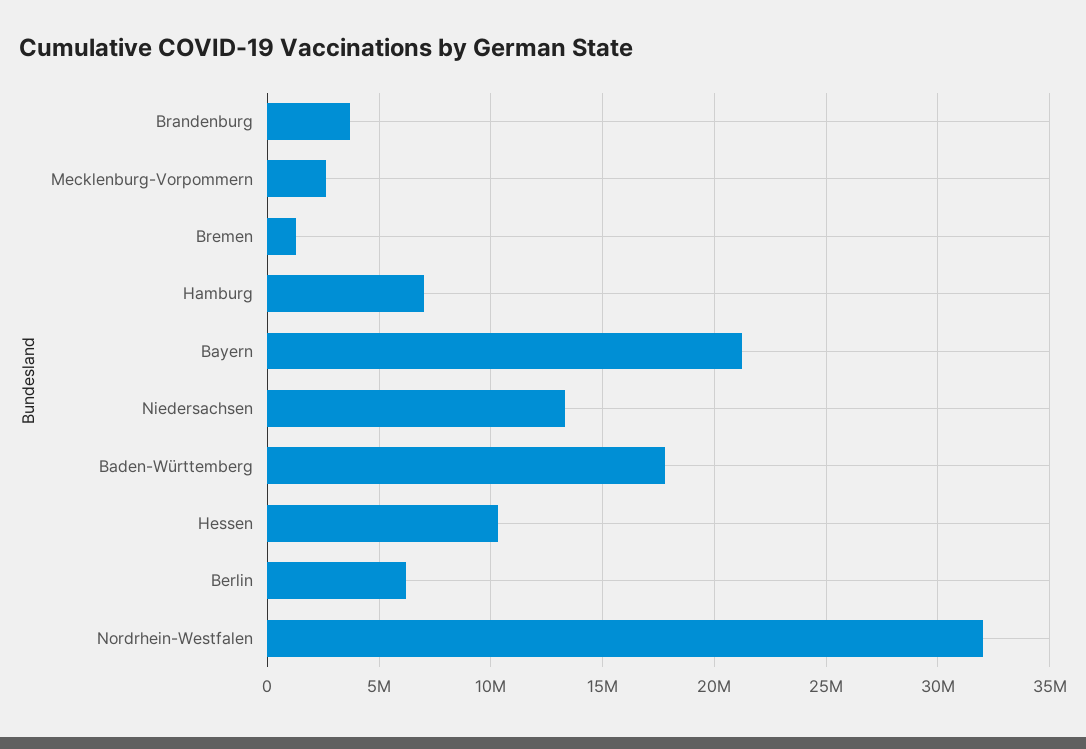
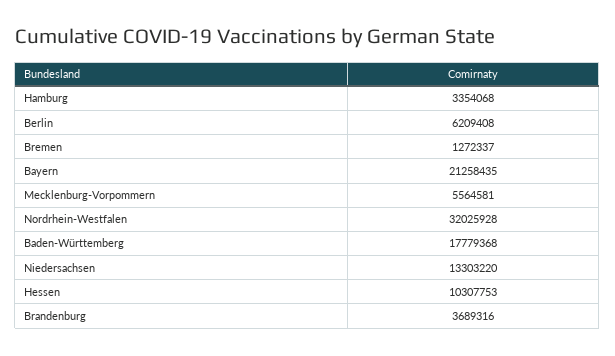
Mecklenburg-Vorpommern: 2500000 -> 5564581
Hamburg: 7000000 -> 3354068

